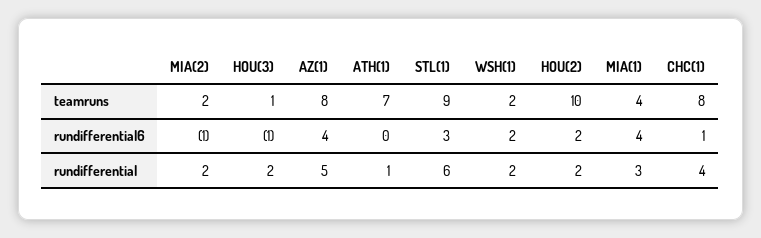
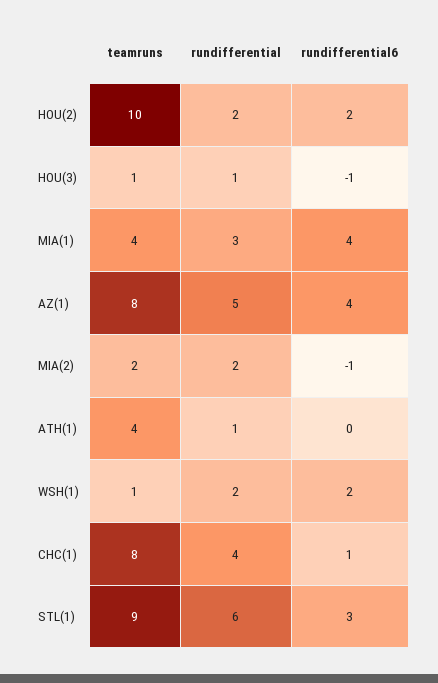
ATH(1), teamruns: 7 -> 4
WSH(1), teamruns: 2 -> 1
HOU(3), rundifferential: 2 -> 1

